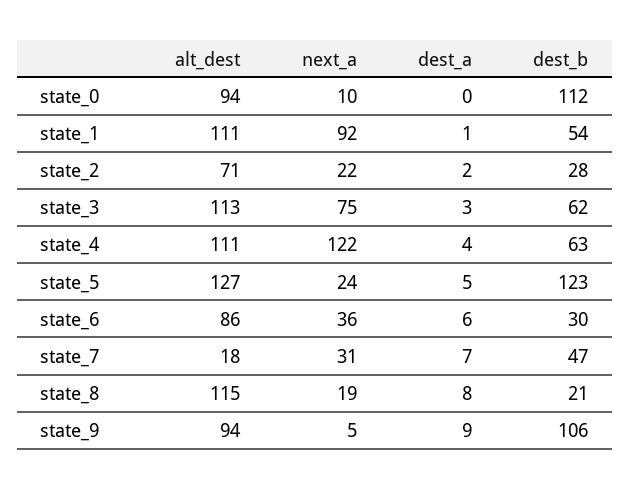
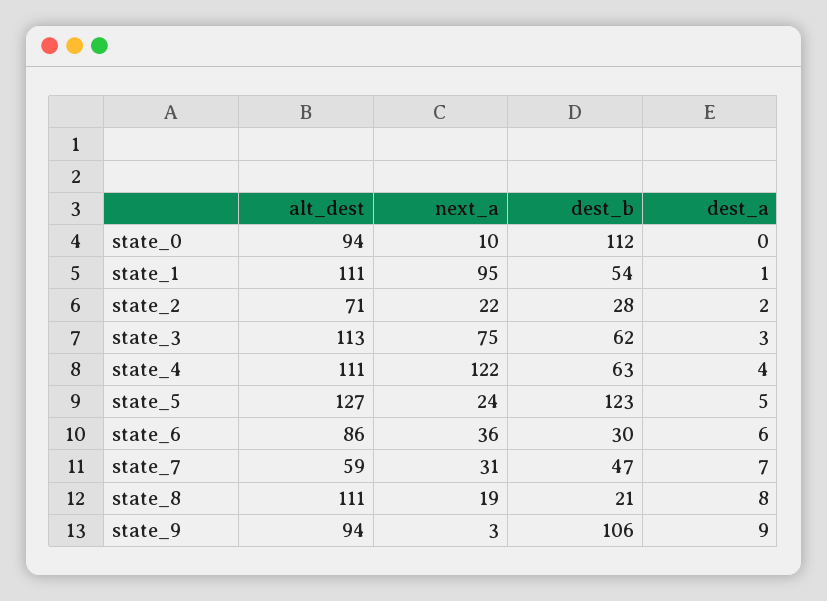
next_a, state_1: 92 -> 95
alt_dest, state_7: 18 -> 59
alt_dest, state_8: 115 -> 111
next_a, state_9: 5 -> 3

